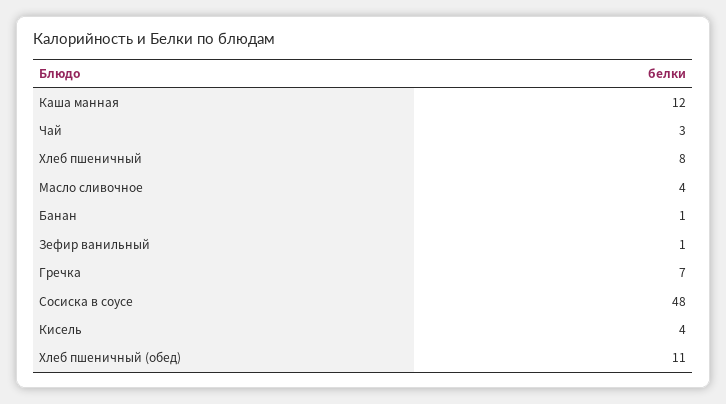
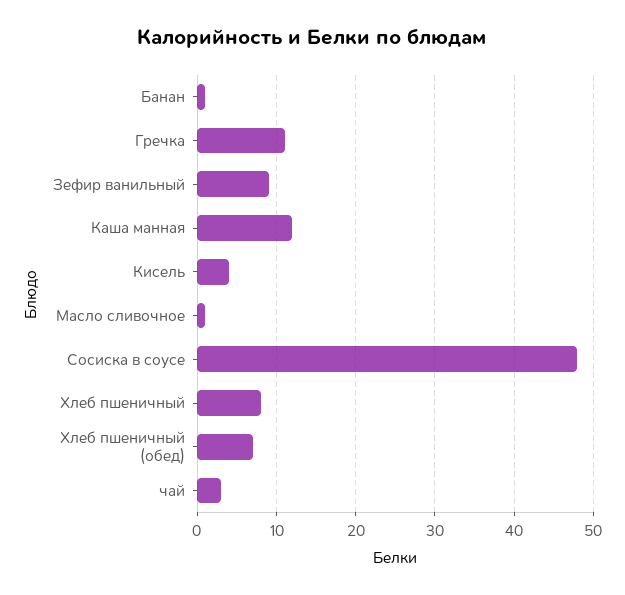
Масло сливочное: 4 -> 1
Зефир ванильный: 1 -> 9
Гречка: 7 -> 11
Хлеб пшеничный (обед): 11 -> 7

